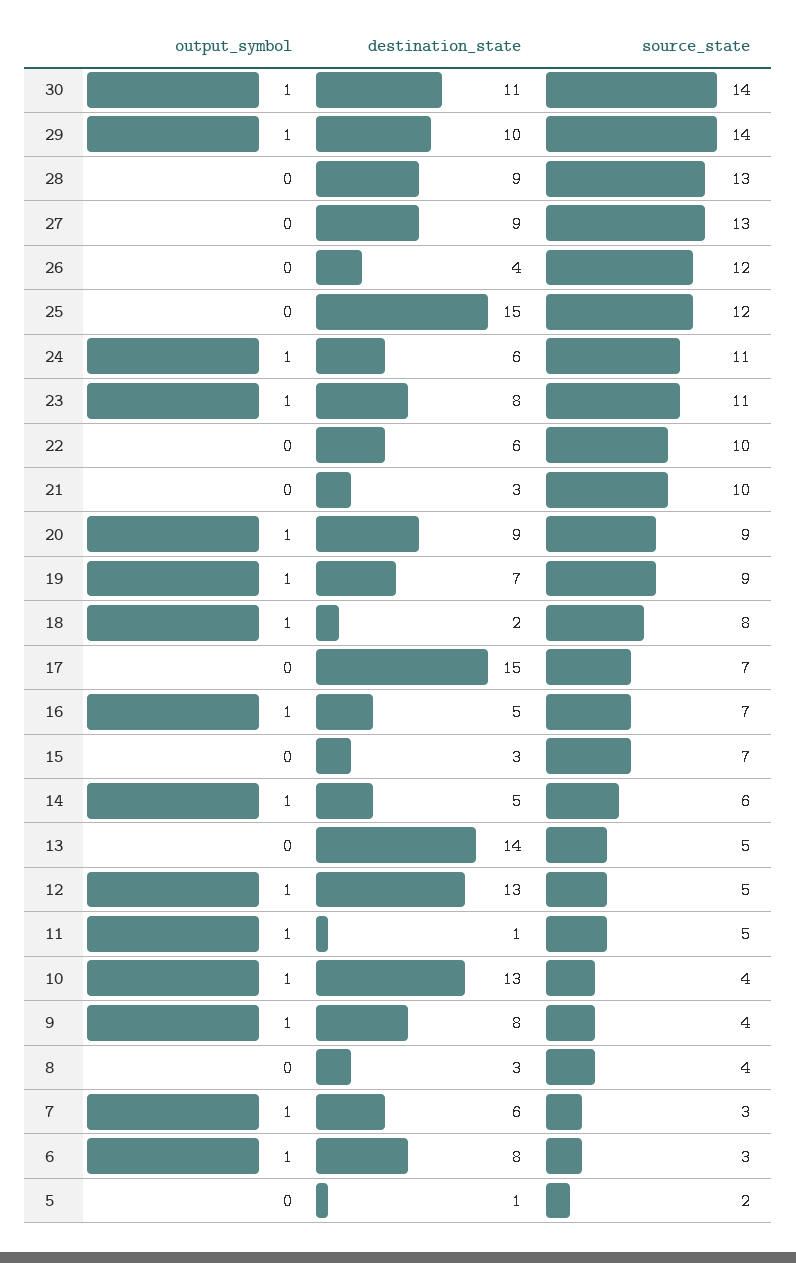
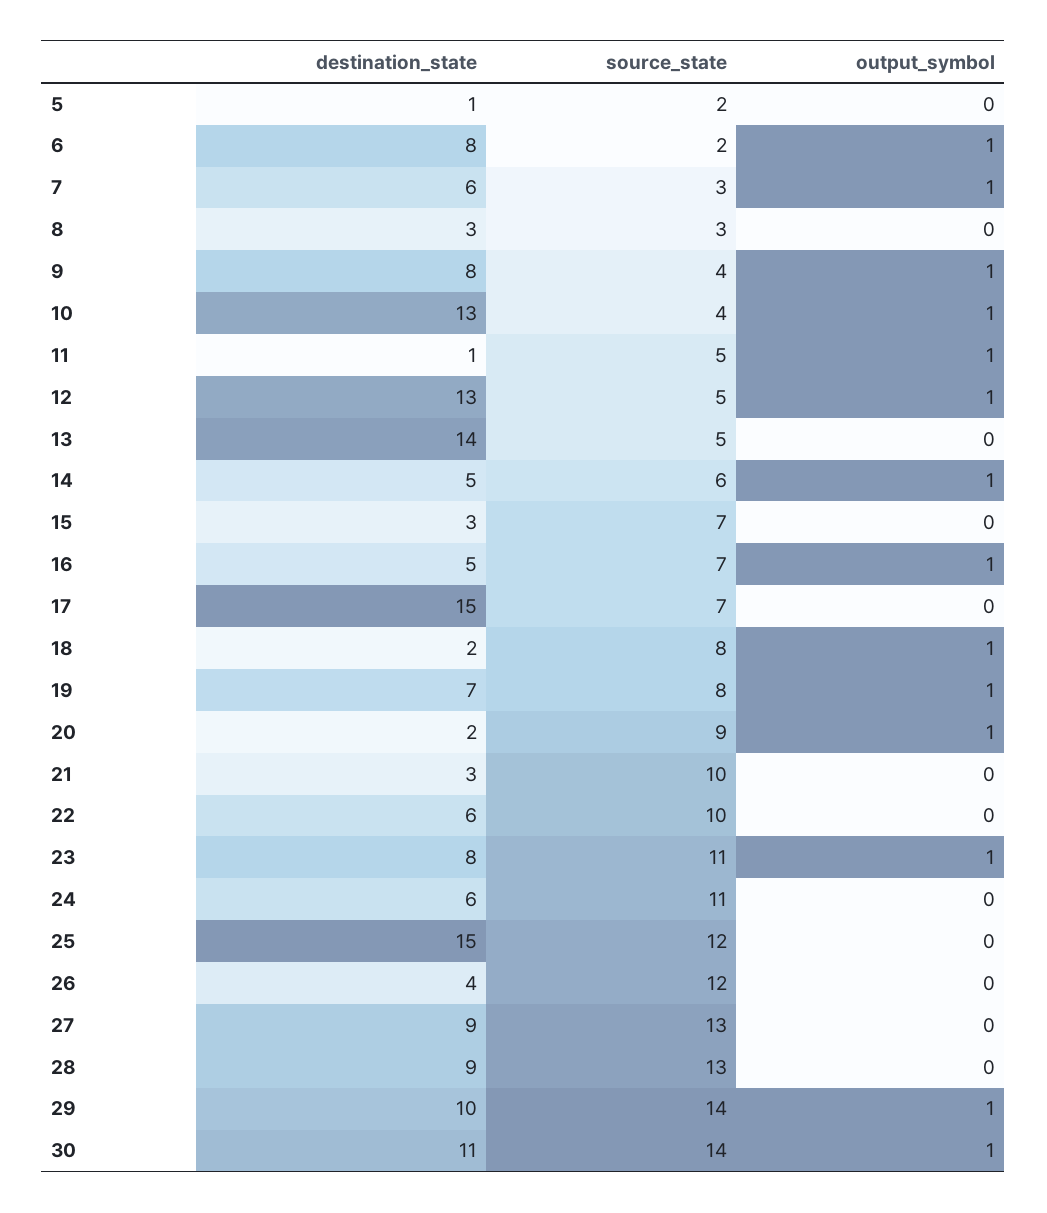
output_symbol, 24: 1 -> 0
destination_state, 20: 9 -> 2
source_state, 19: 9 -> 8
source_state, 8: 4 -> 3
source_state, 6: 3 -> 2

